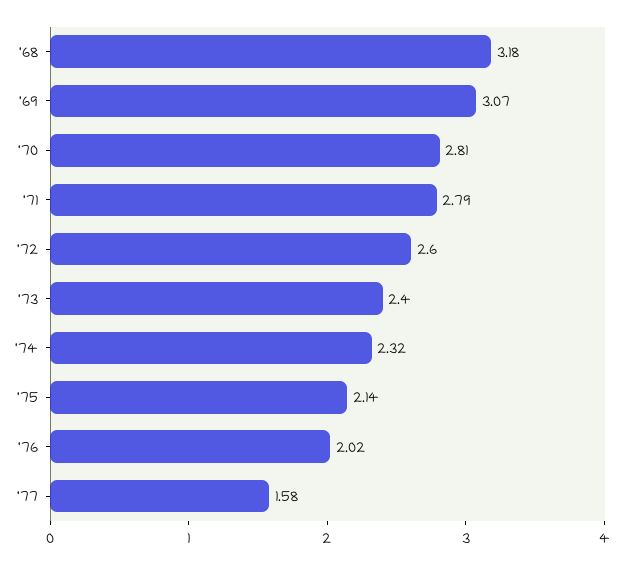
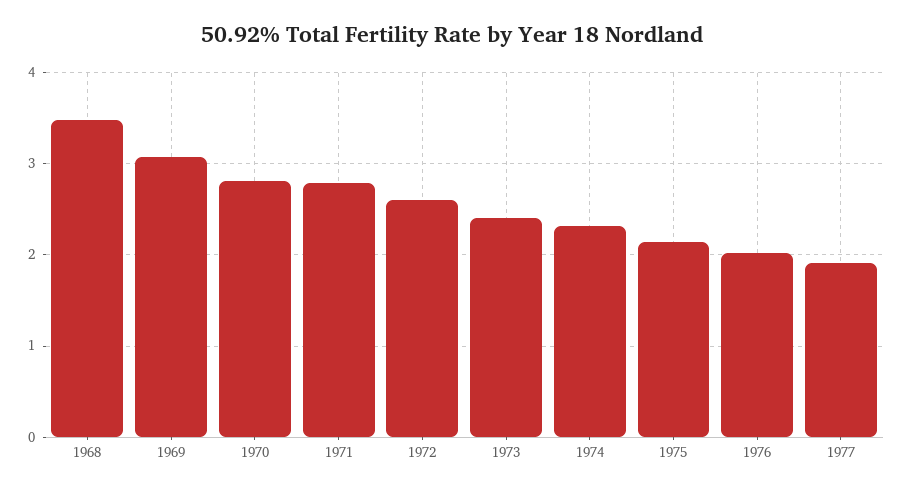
'68: 3.18 -> 3.5
'77: 1.58 -> 1.9

